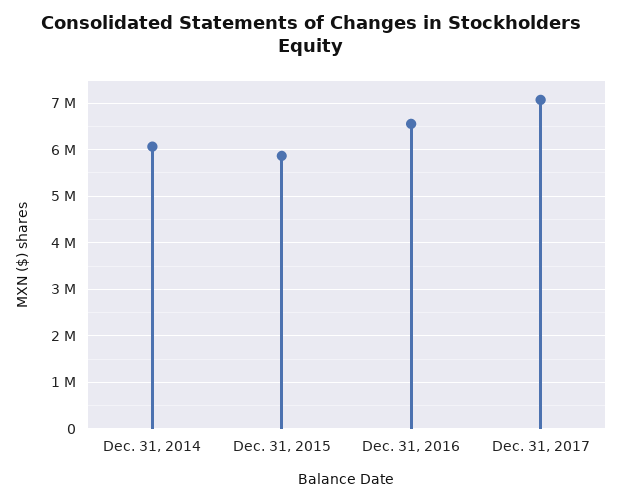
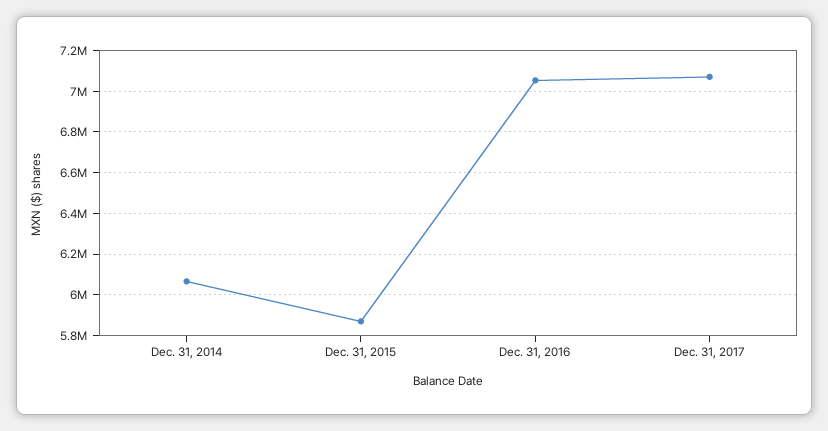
Dec. 31, 2016: 6600000 -> 7050000

